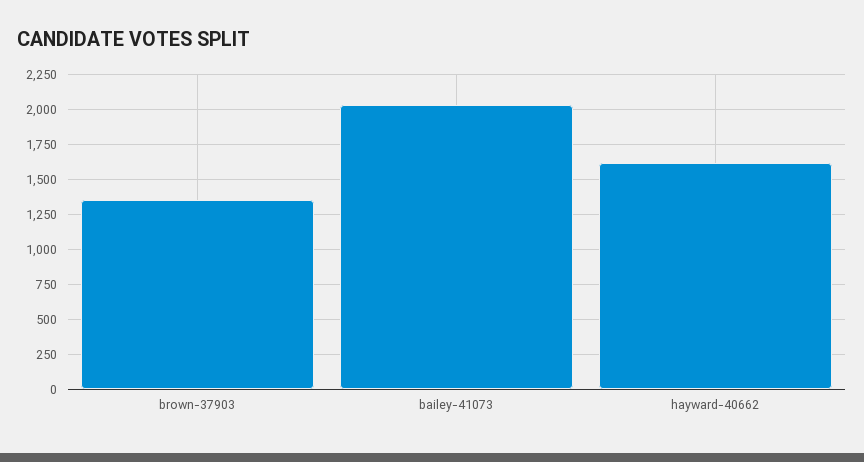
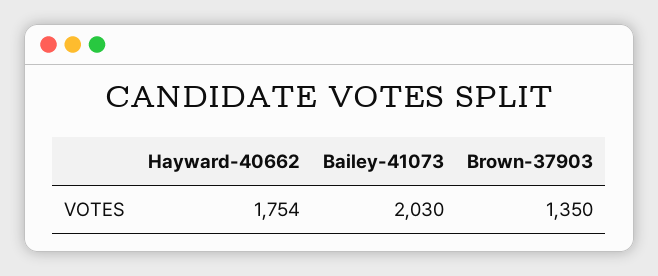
hayward-40662: 1600 -> 1754

